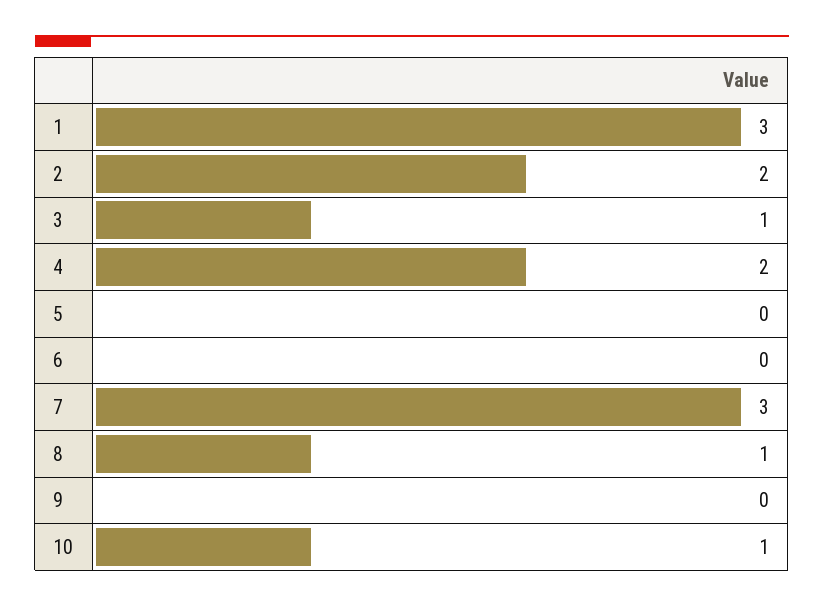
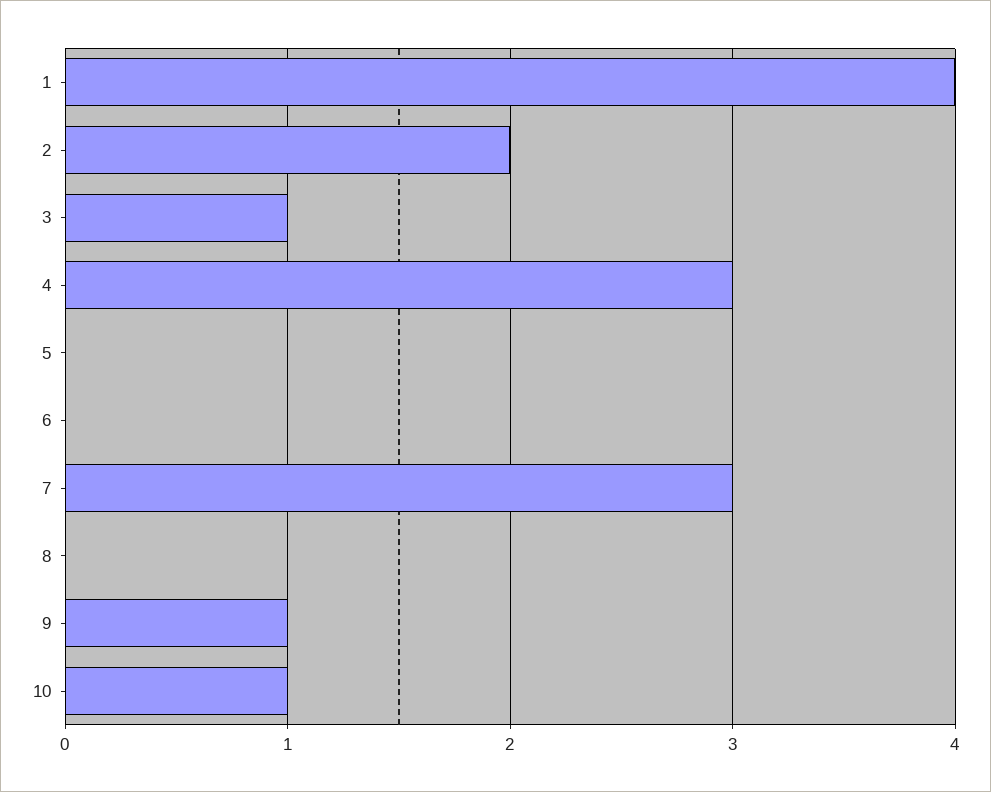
1: 3 -> 4
4: 2 -> 3
8: 1 -> 0
9: 0 -> 1

